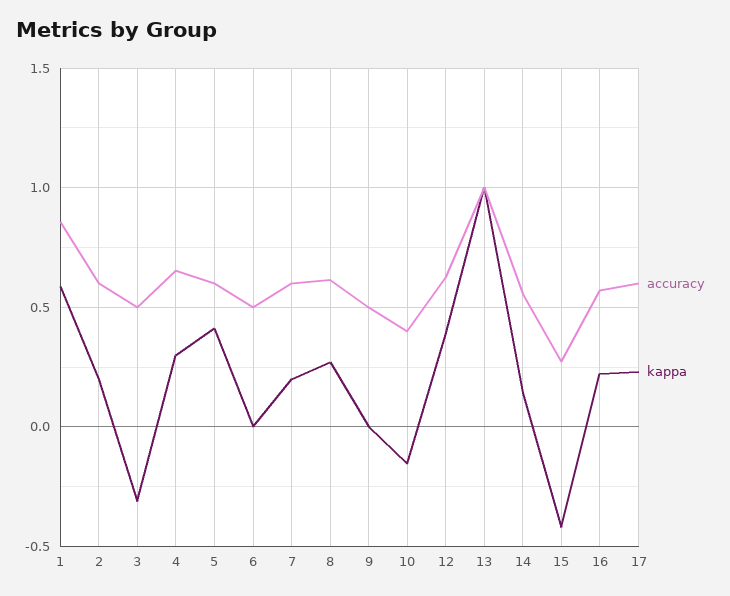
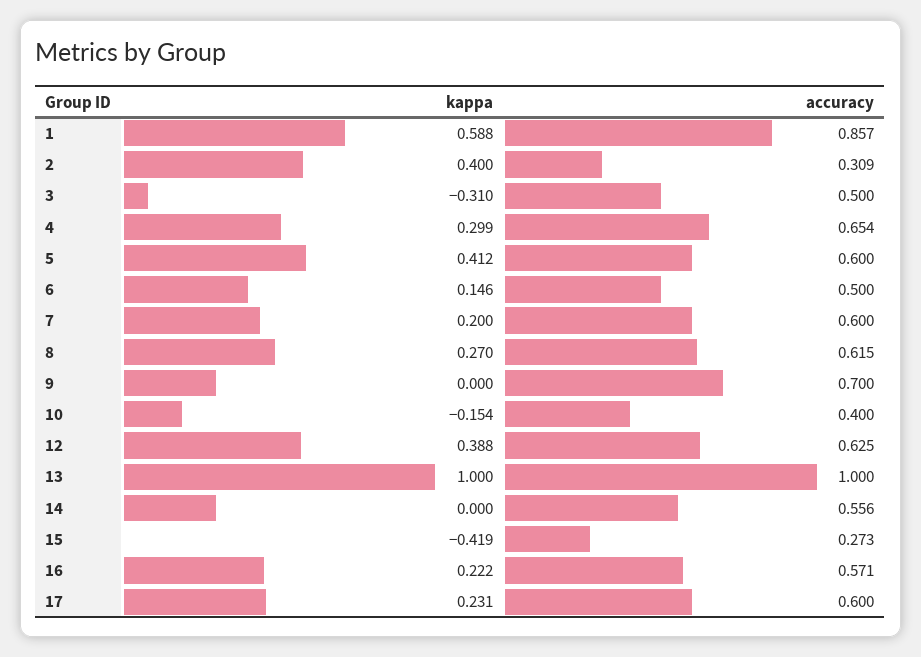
accuracy, 2: 0.6 -> 0.309
kappa, 2: 0.2 -> 0.4
kappa, 6: 0 -> 0.146
accuracy, 9: 0.5 -> 0.7
kappa, 14: 0.15 -> 0

